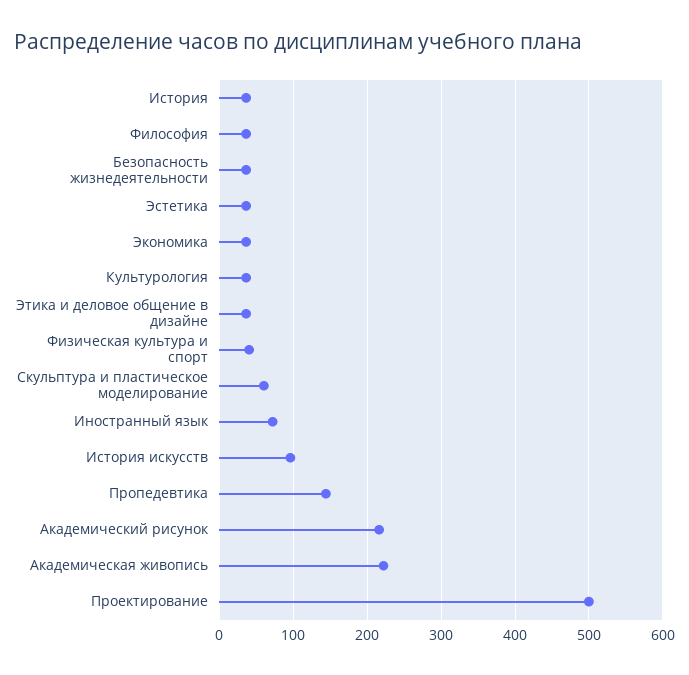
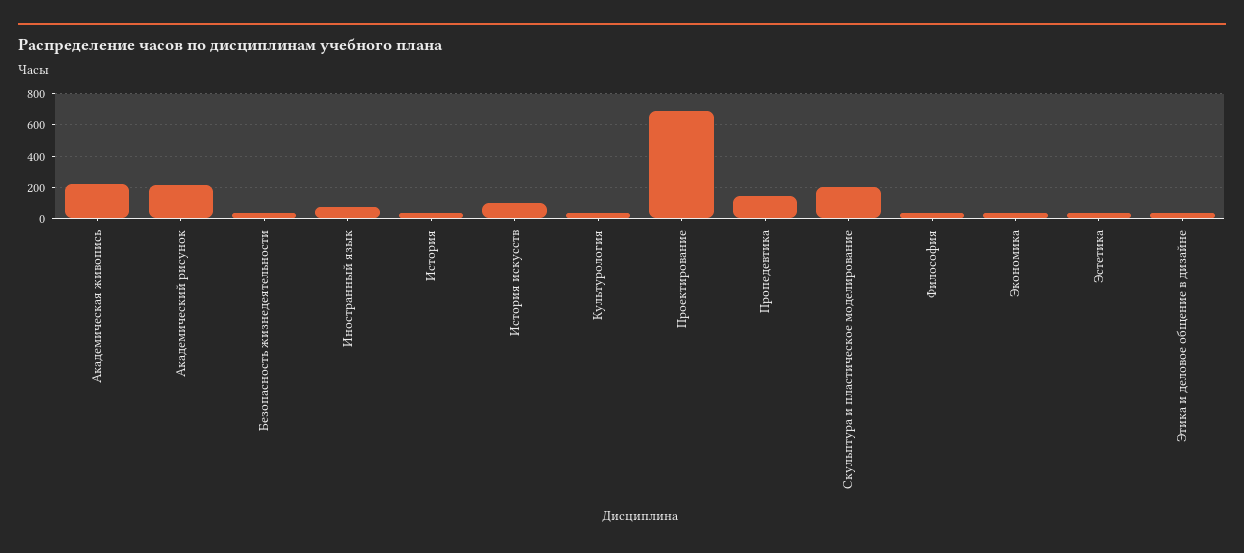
Физическая культура и спорт: 40 -> none
Скульптура и пластическое моделирование: 60 -> 200
Проектирование: 500 -> 700

